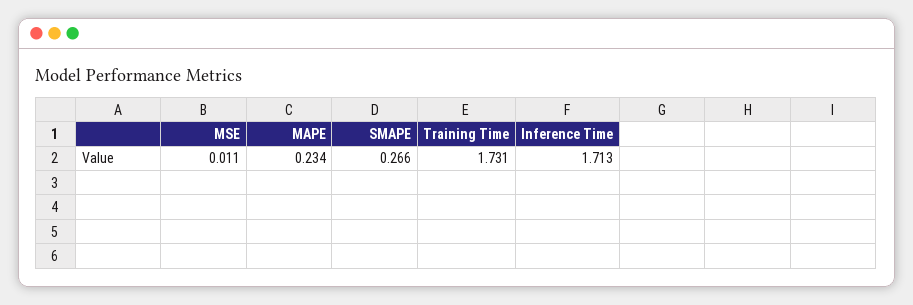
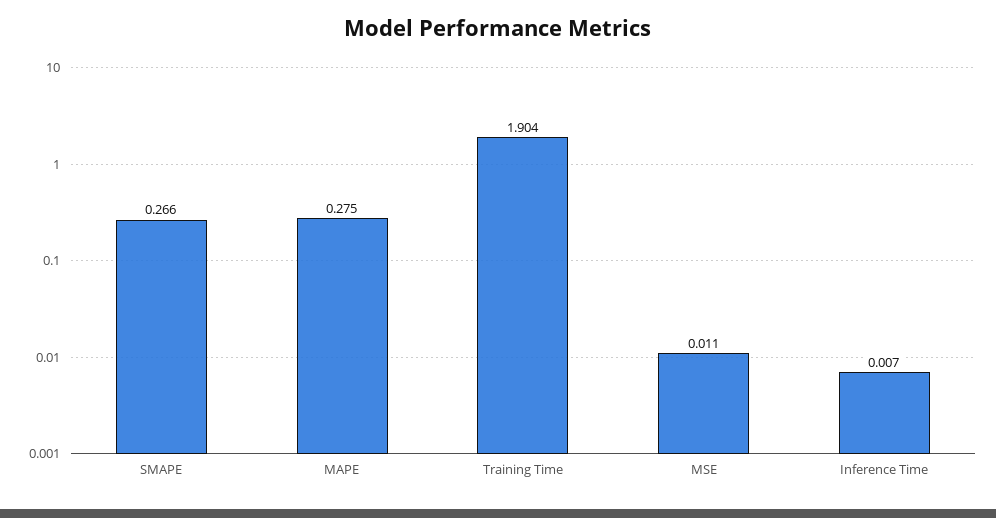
MAPE: 0.234 -> 0.275
Training Time: 1.731 -> 1.904
Inference Time: 1.713 -> 0.007

